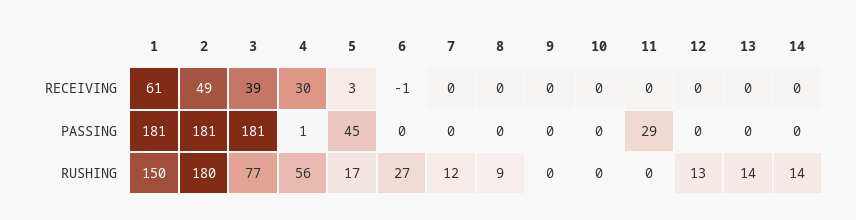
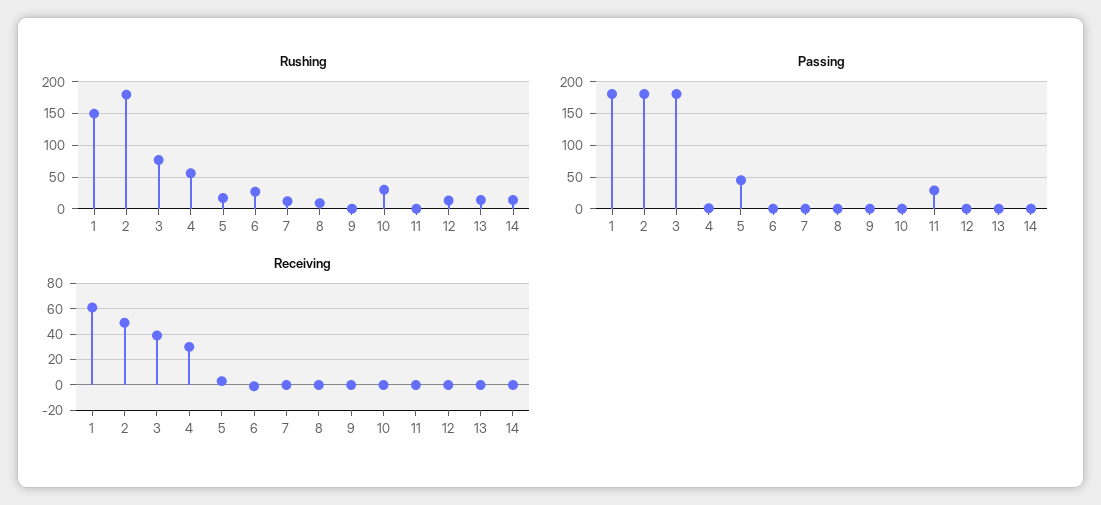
RUSHING, 10: 0 -> 30

